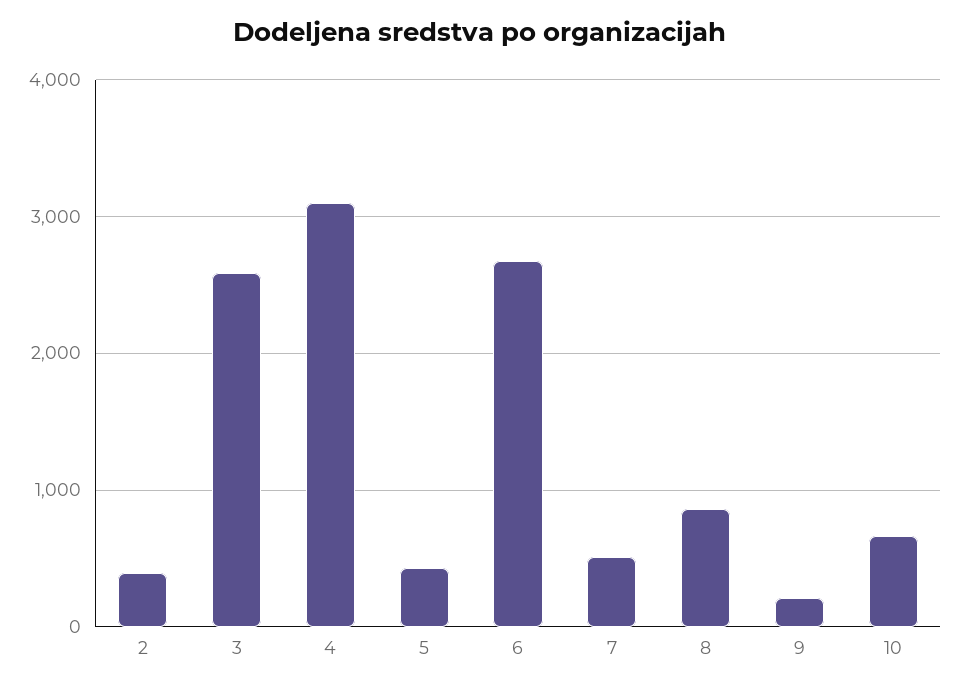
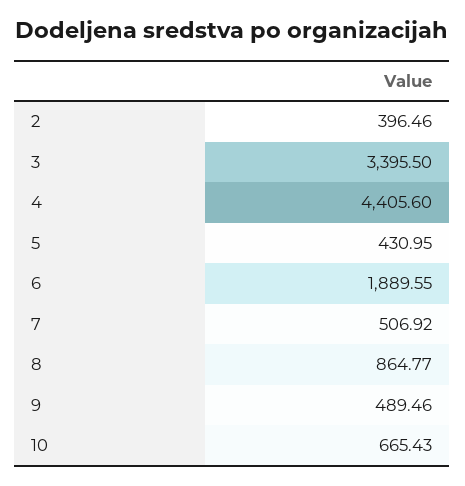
3: 2600 -> 3395.5
4: 3100 -> 4405.6
6: 2700 -> 1889.55
9: 200 -> 489.46

